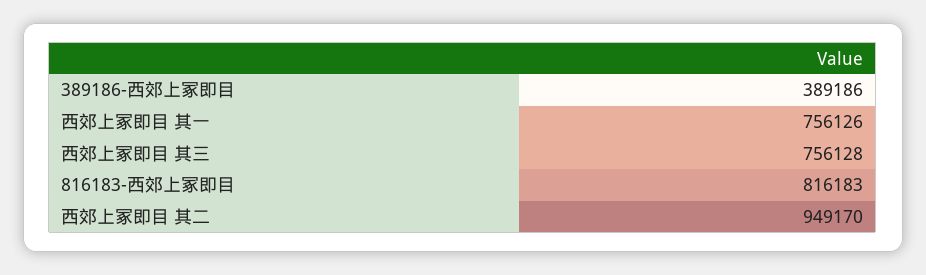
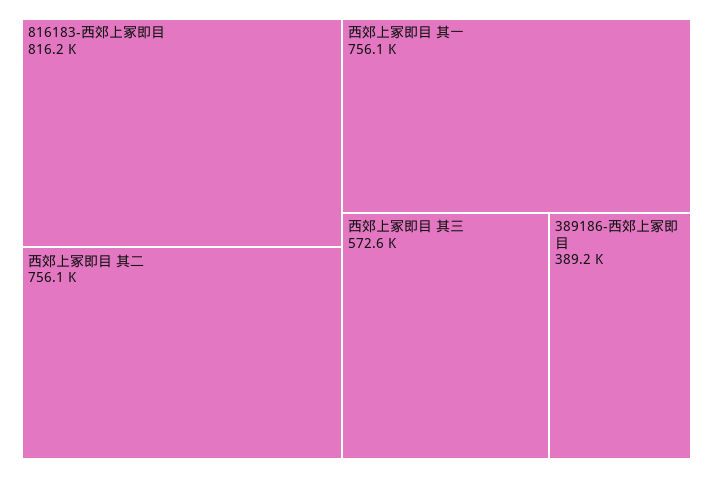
西郊上冢即目 其三: 756128 -> 572600
西郊上冢即目 其二: 949170 -> 756100

